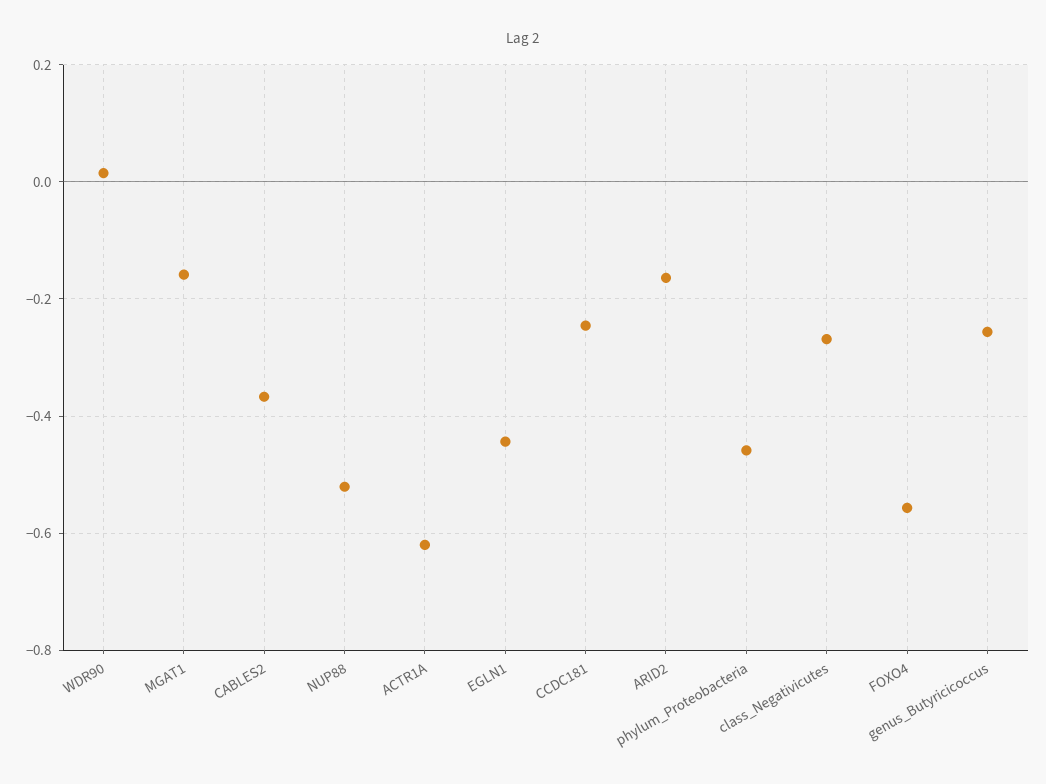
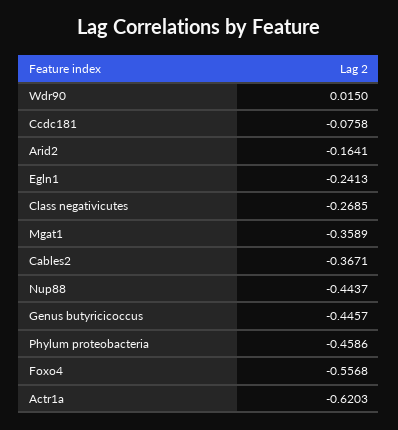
MGAT1: -0.16 -> -0.3589
NUP88: -0.52 -> -0.4437
EGLN1: -0.44 -> -0.2413
CCDC181: -0.24 -> -0.0758
genus_Butyricicoccus: -0.26 -> -0.4457

